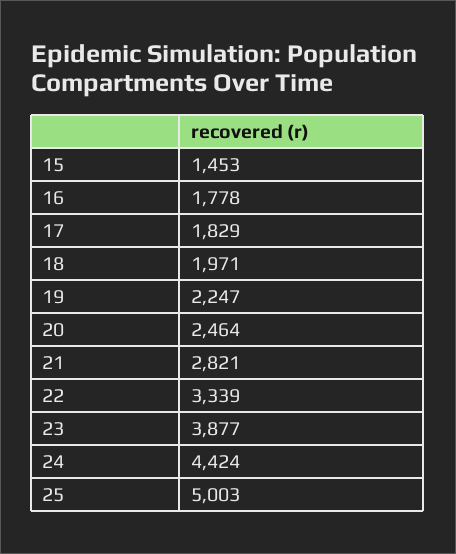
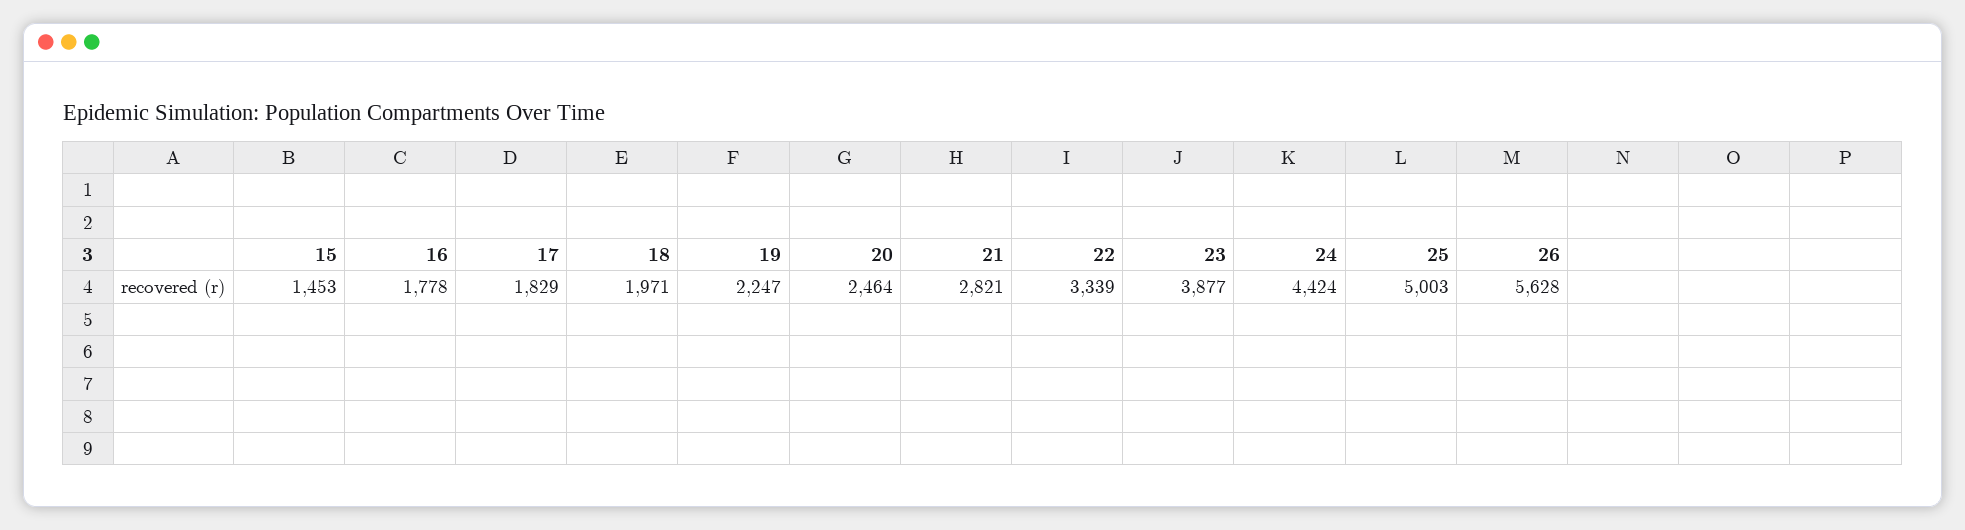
26: none -> 5628

